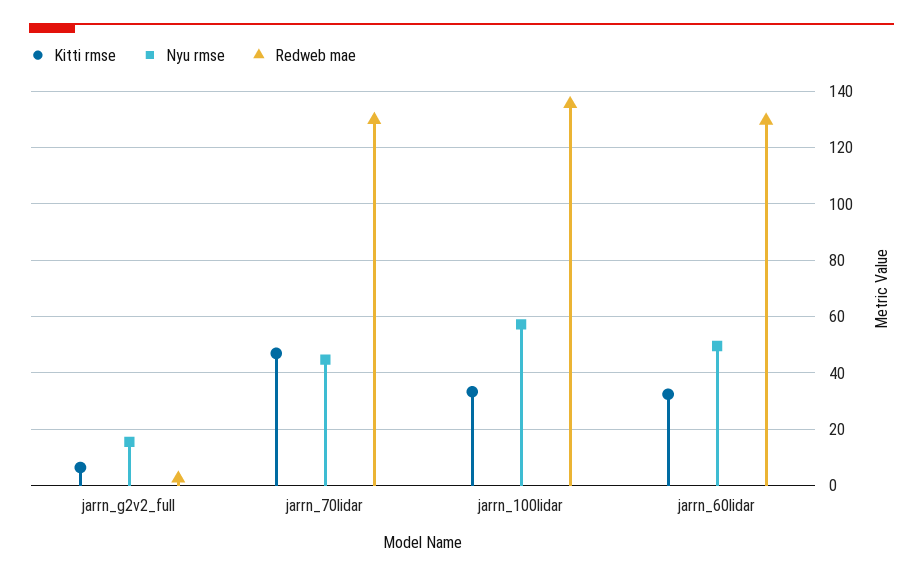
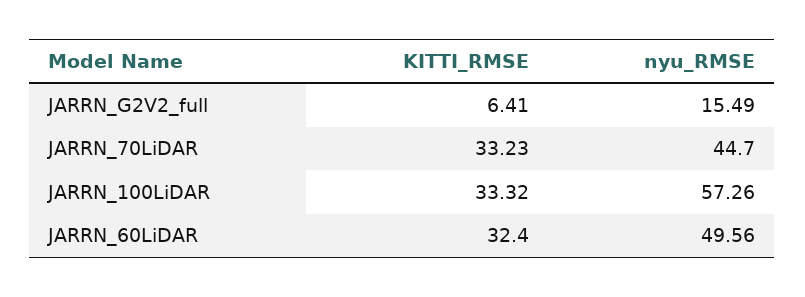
Redweb mae, jarrn_g2v2_full: 2.5 -> none
Kitti rmse, jarrn_70lidar: 47.5 -> 33.23
Redweb mae, jarrn_70lidar: 130 -> none
Redweb mae, jarrn_100lidar: 135 -> none
Redweb mae, jarrn_60lidar: 130 -> none

